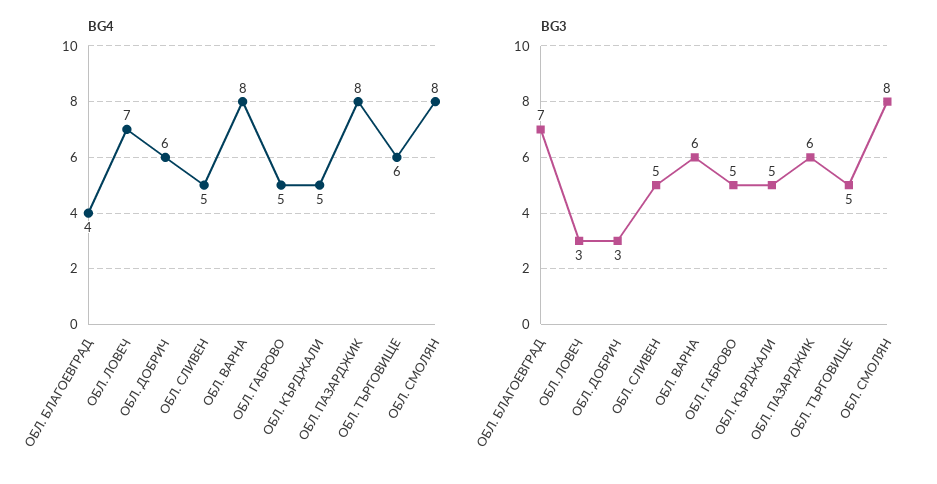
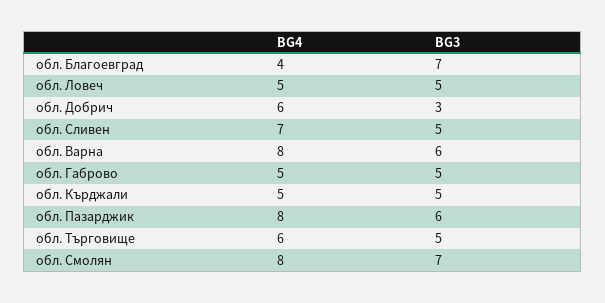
BG4, ОБЛ. ЛОВЕЧ: 7 -> 5
BG4, ОБЛ. СЛИВЕН: 5 -> 7
BG3, ОБЛ. ЛОВЕЧ: 3 -> 5
BG3, ОБЛ. СМОЛЯН: 8 -> 7

